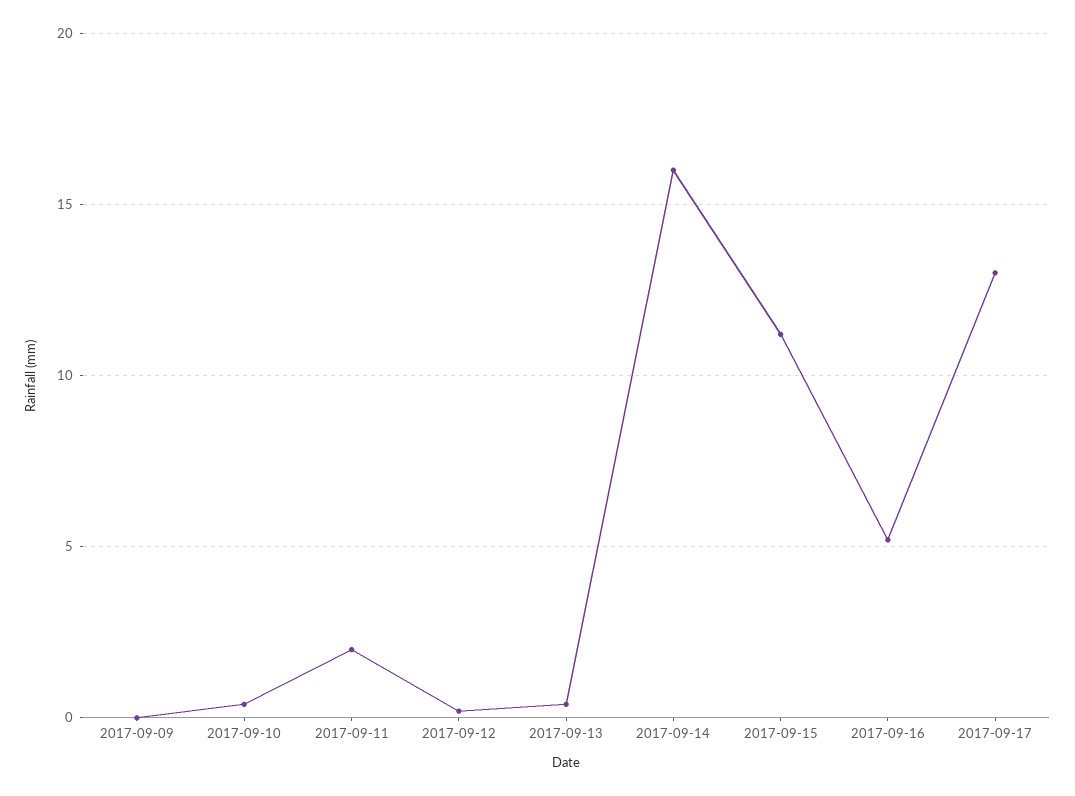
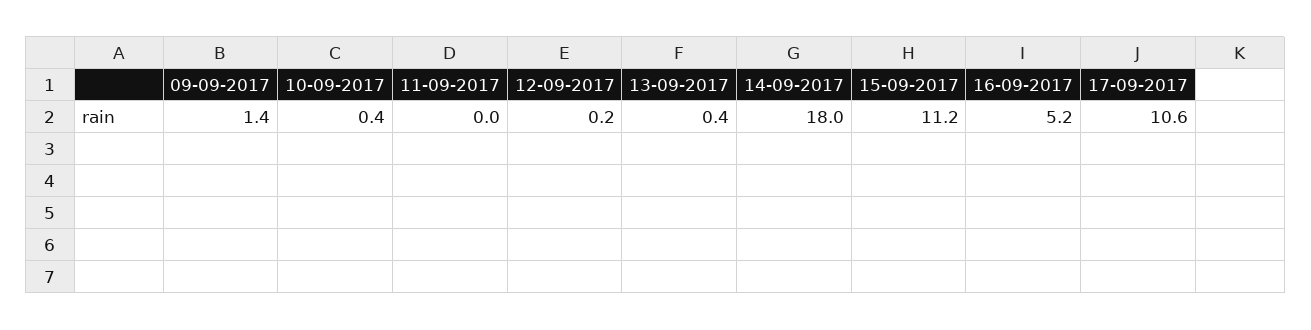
2017-09-09: 0 -> 1.4
2017-09-11: 2 -> 0
2017-09-14: 16 -> 18
2017-09-17: 13 -> 10.6

